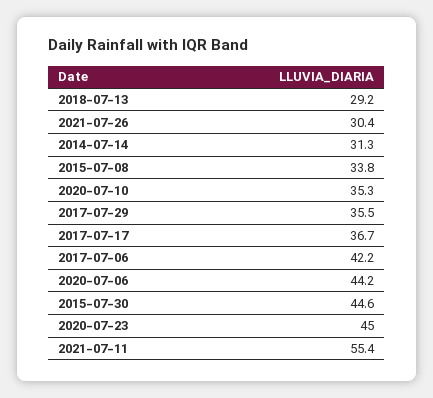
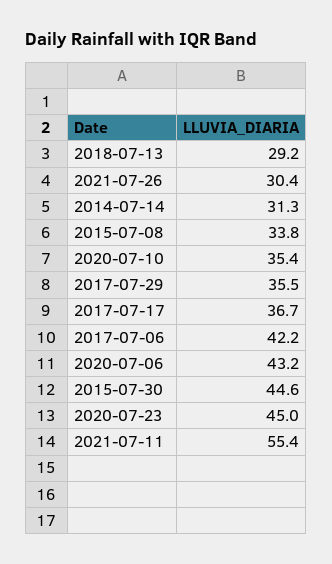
2020-07-10: 35.3 -> 35.4
2020-07-06: 44.2 -> 43.2

